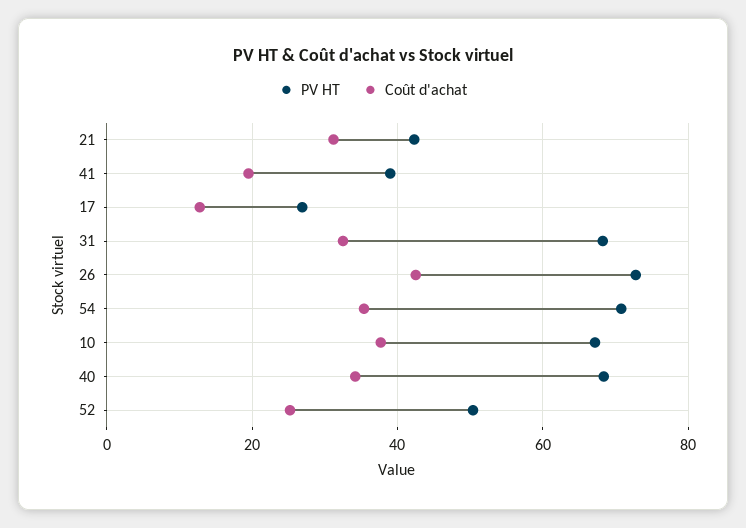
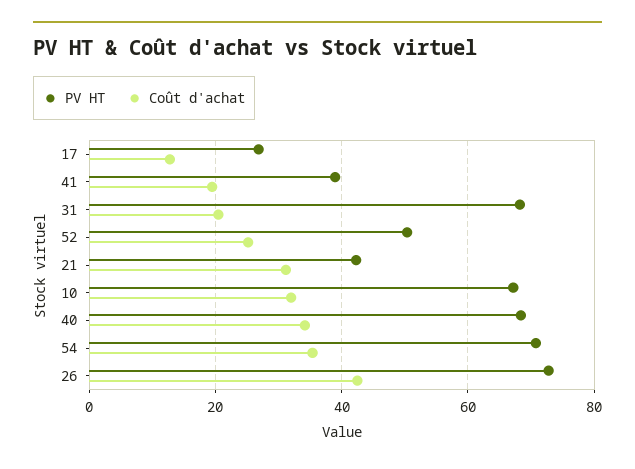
Coût d'achat, 31: 32 -> 20
Coût d'achat, 10: 38 -> 32

